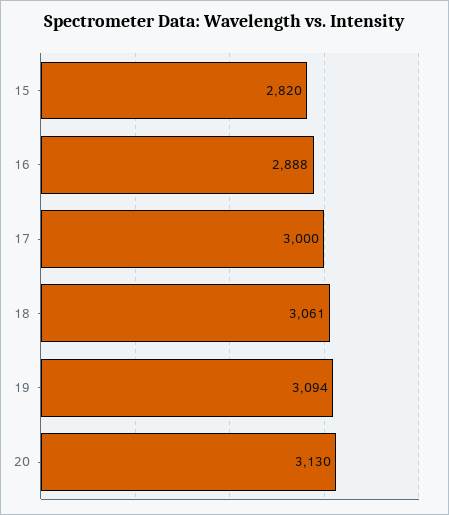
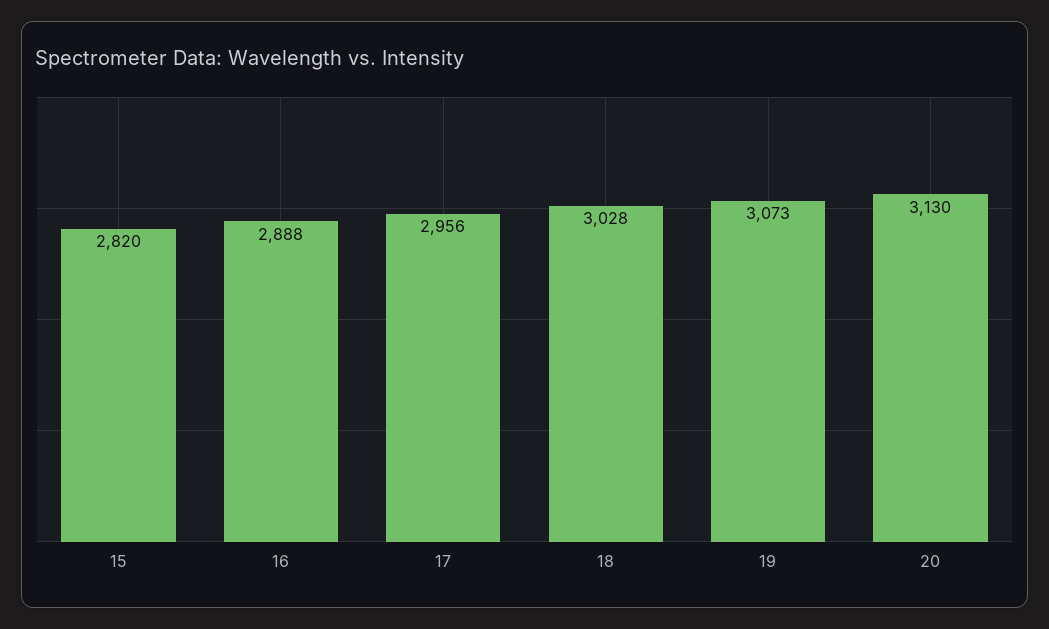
17: 3000 -> 2956
18: 3061 -> 3028
19: 3094 -> 3073

